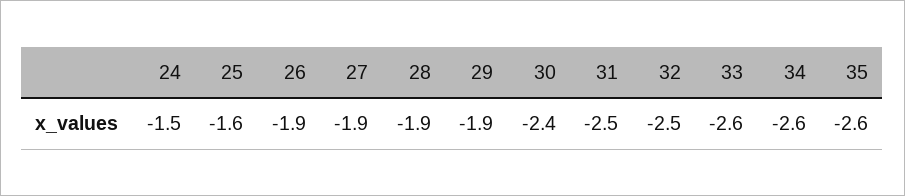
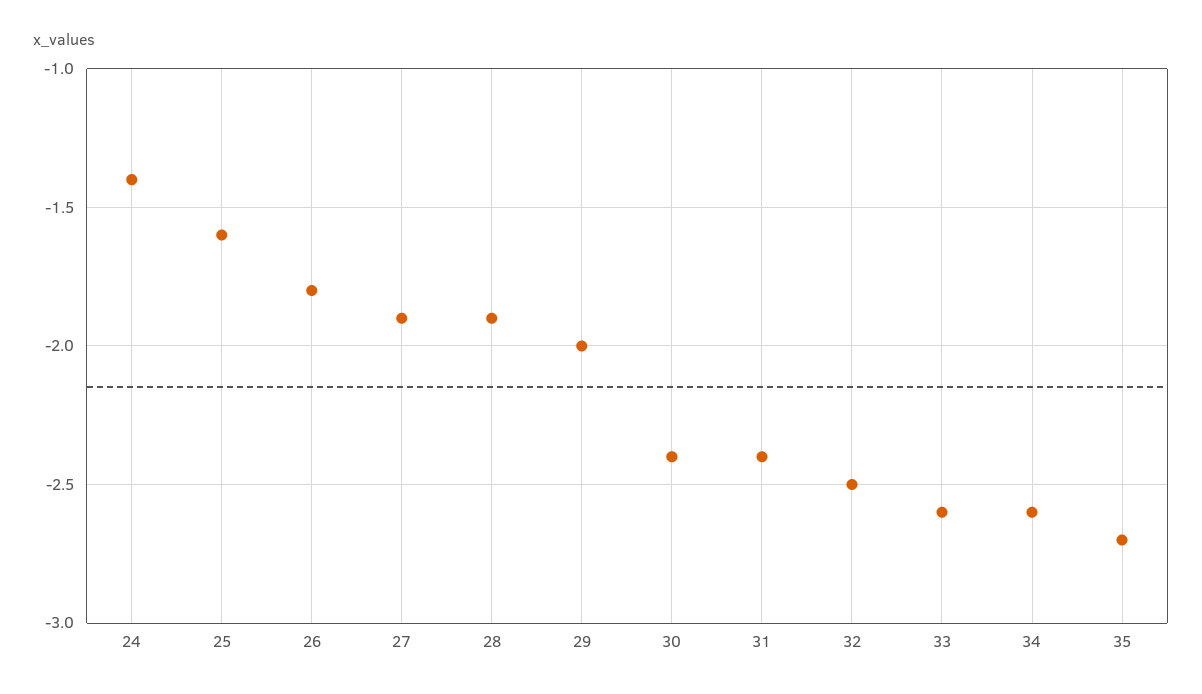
24: -1.5 -> -1.4
26: -1.9 -> -1.8
29: -1.9 -> -2
31: -2.5 -> -2.4
35: -2.6 -> -2.7

